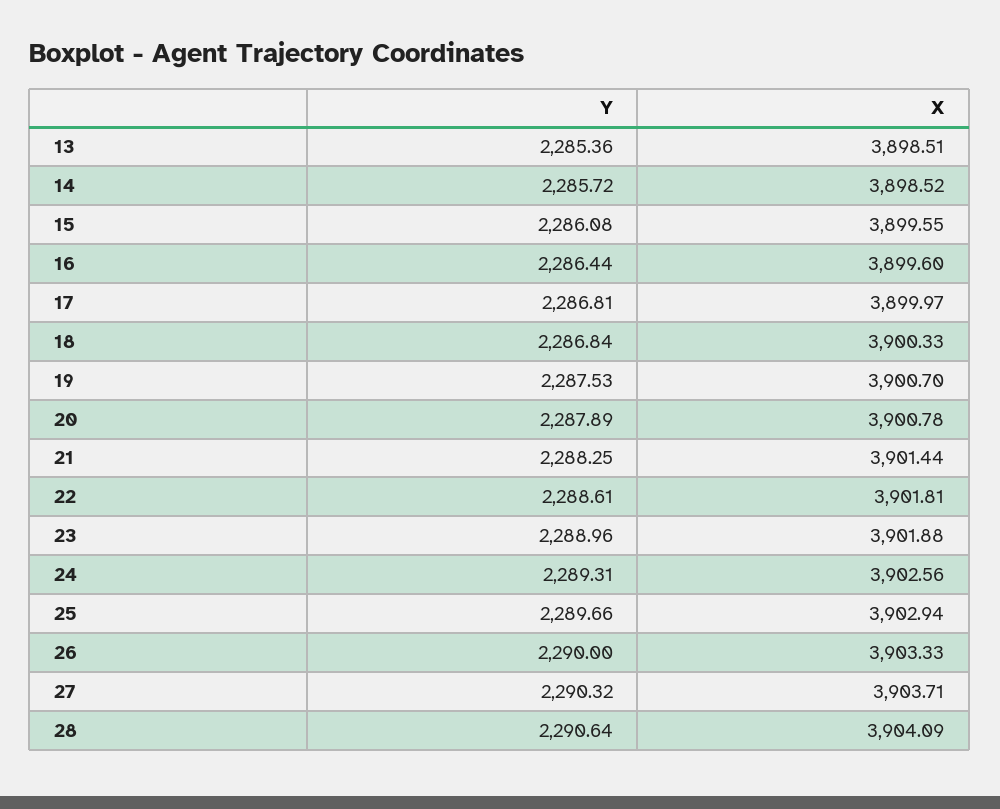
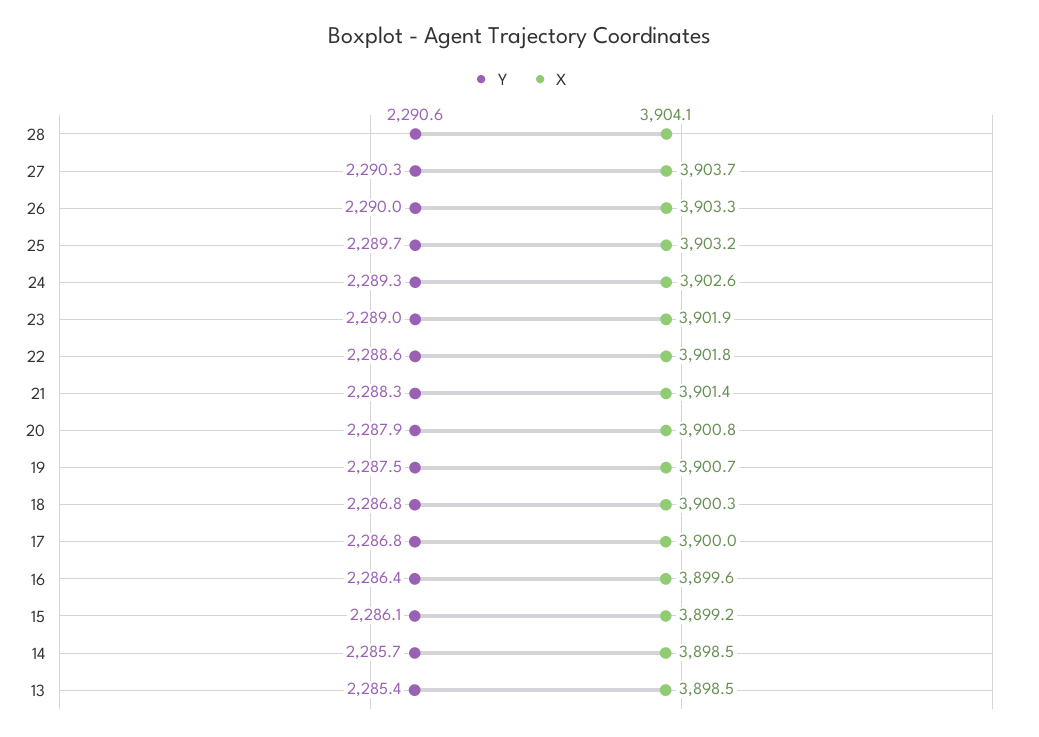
X, 15: 3899.55 -> 3899.2
X, 25: 3902.94 -> 3903.2

